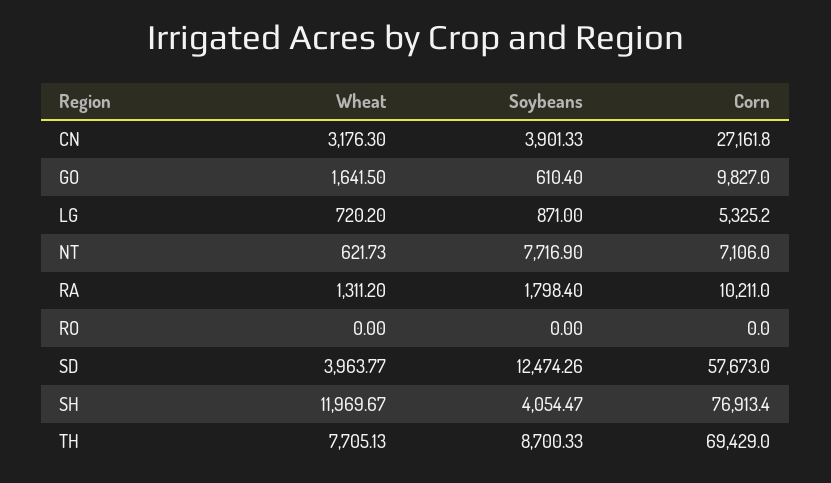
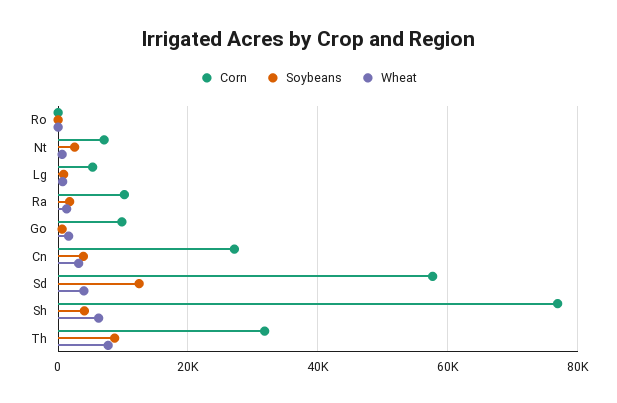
Soybeans, NT: 7716.9 -> 2000
Wheat, SH: 11969.67 -> 6000
Corn, TH: 69429 -> 32000

